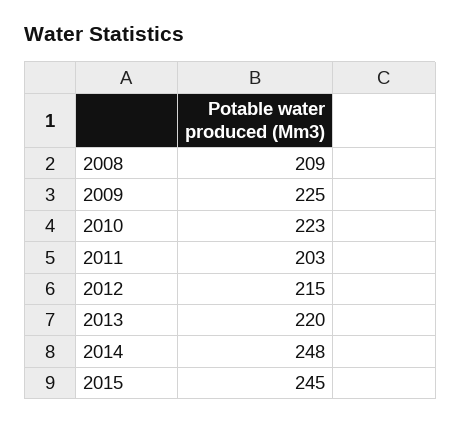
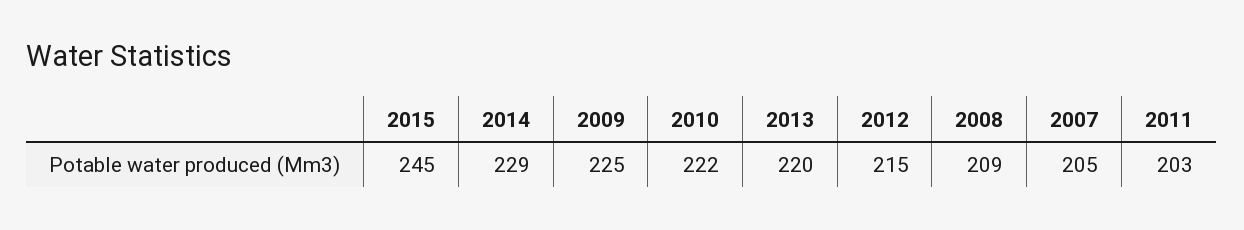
2010: 223 -> 222
2014: 248 -> 229
2007: none -> 205

